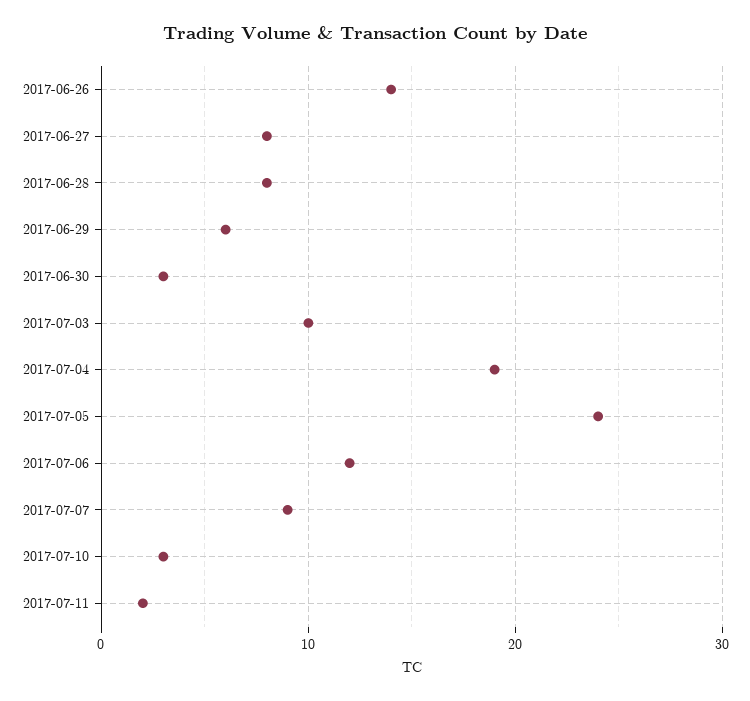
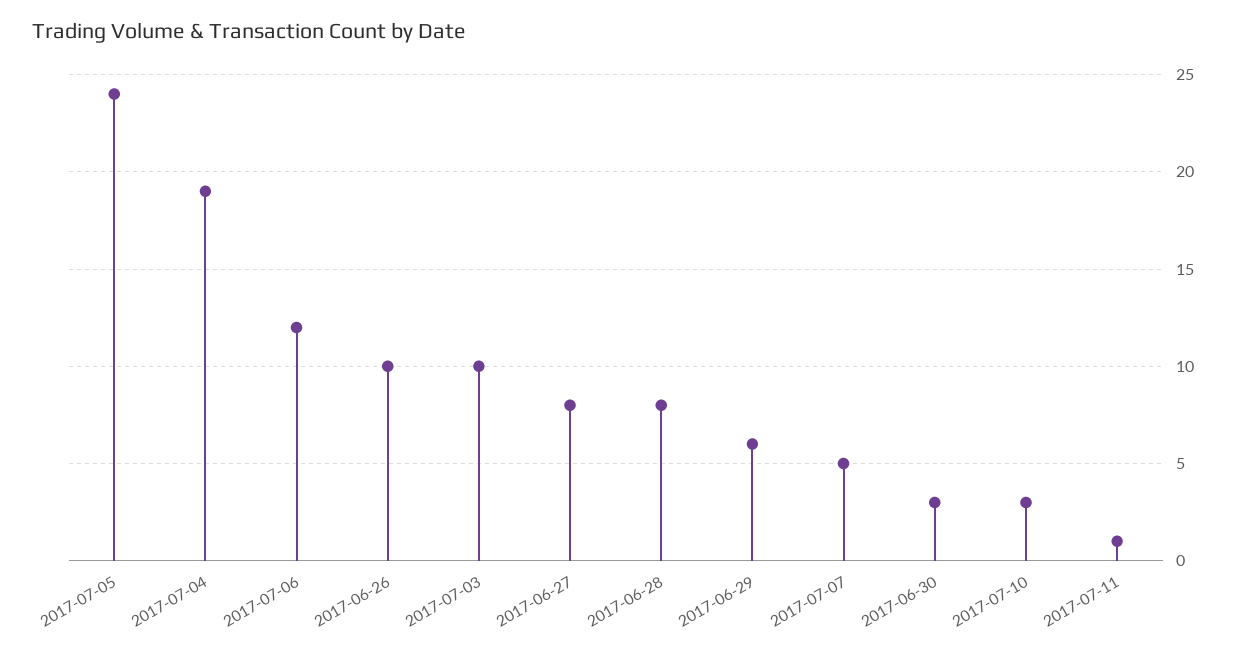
2017-06-26: 14 -> 10
2017-07-07: 9 -> 5
2017-07-11: 2 -> 1

